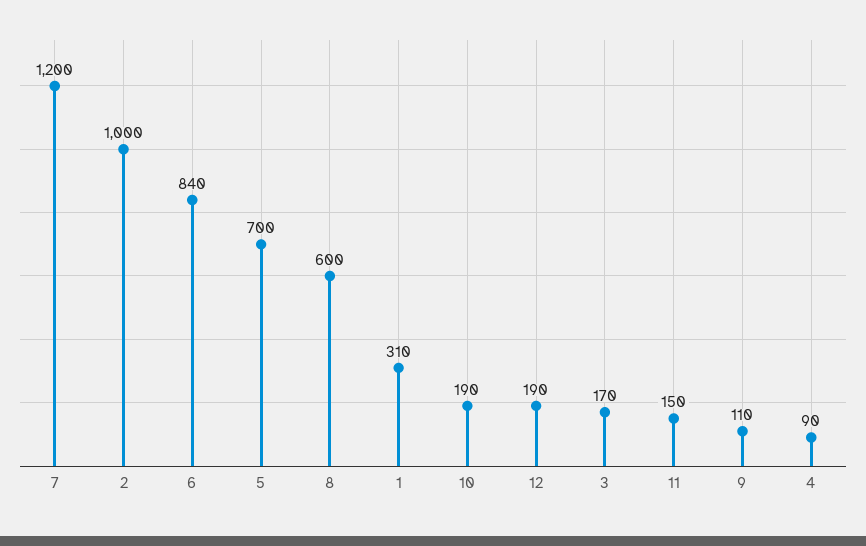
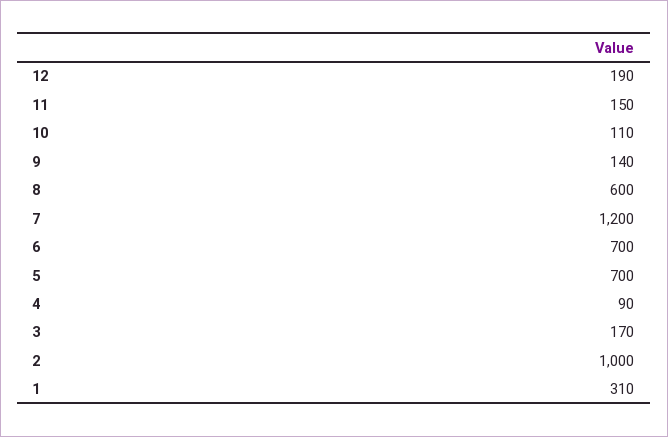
6: 840 -> 700
10: 190 -> 110
9: 110 -> 140

